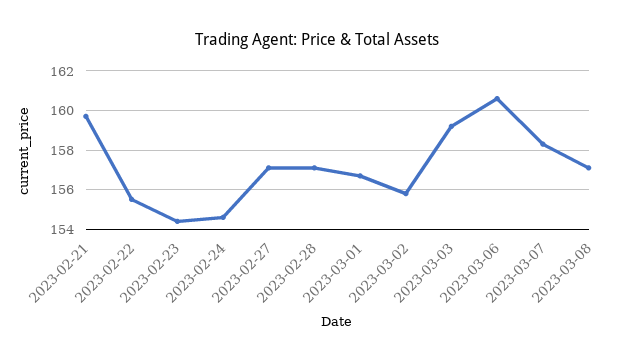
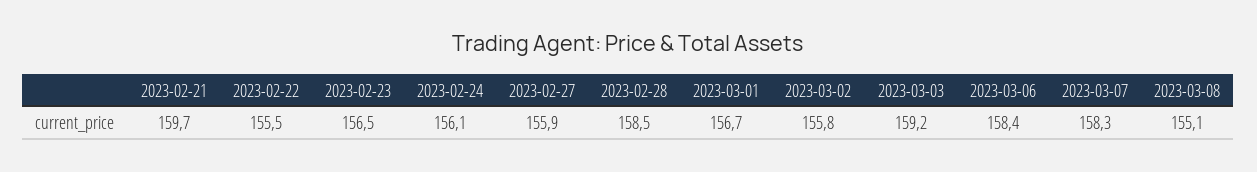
2023-02-23: 154.5 -> 156.5
2023-02-24: 154.5 -> 156.1
2023-02-27: 157 -> 155.9
2023-02-28: 157 -> 158.5
2023-03-06: 160.5 -> 158.4
2023-03-08: 157 -> 155.1

